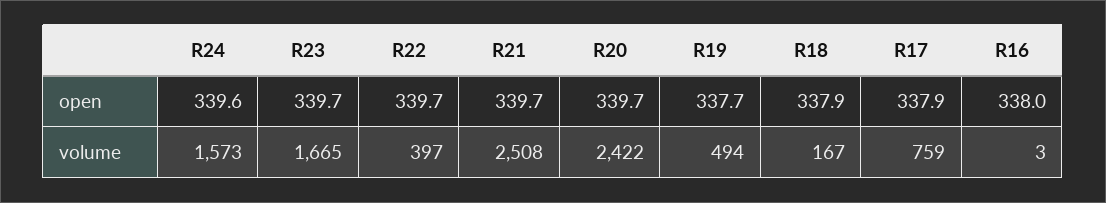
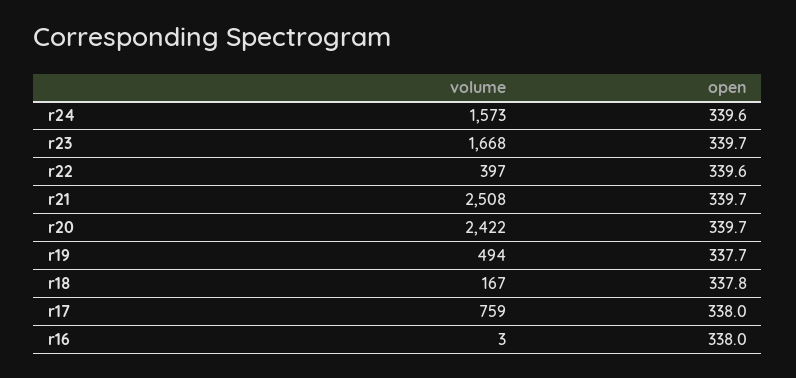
R22, open: 339.7 -> 339.6
R18, open: 337.9 -> 337.8
R17, open: 337.9 -> 338
R23, volume: 1665 -> 1668

